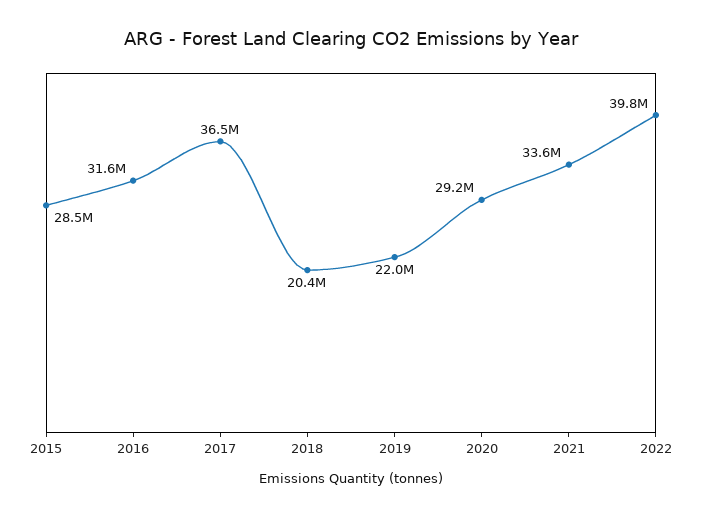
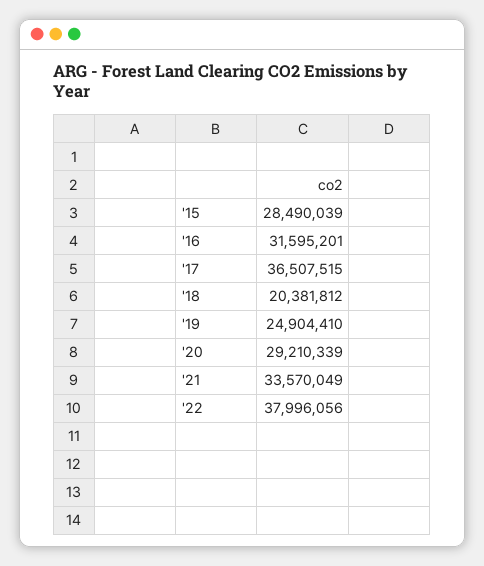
2019: 22000000 -> 24904410
2022: 39800000 -> 37996056

